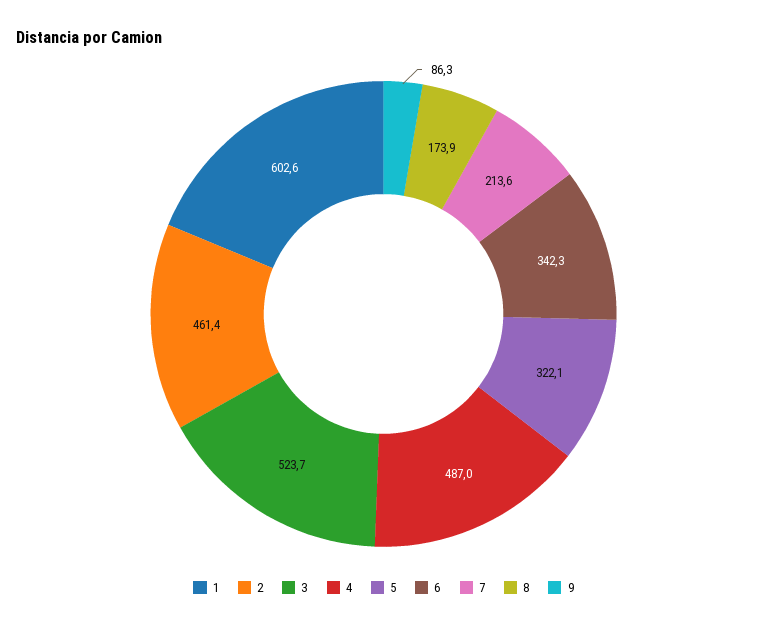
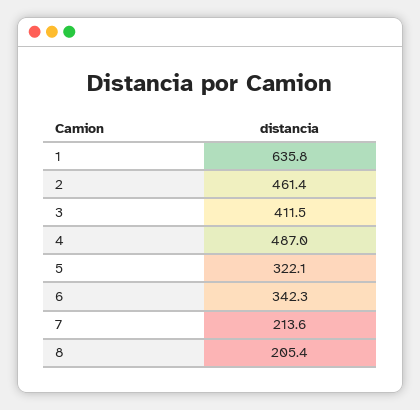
1: 602.6 -> 635.8
3: 523.7 -> 411.5
8: 173.9 -> 205.4
9: 86.3 -> none

